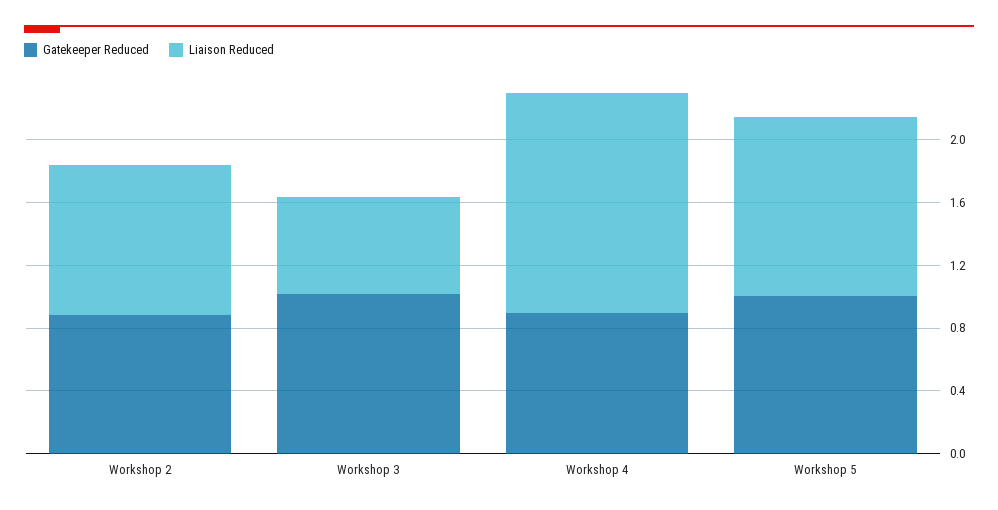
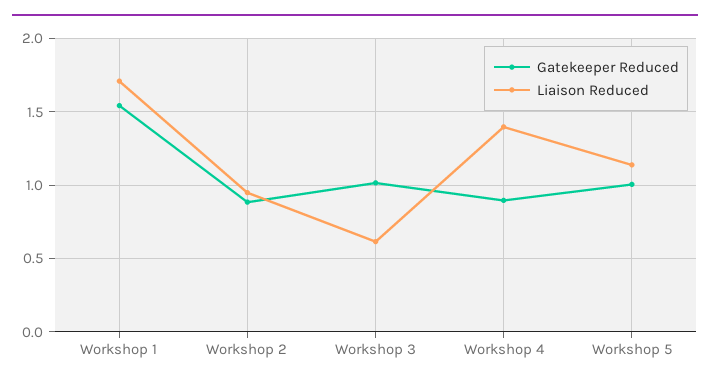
Gatekeeper Reduced, Workshop 1: none -> 1.55
Liaison Reduced, Workshop 1: none -> 1.7

